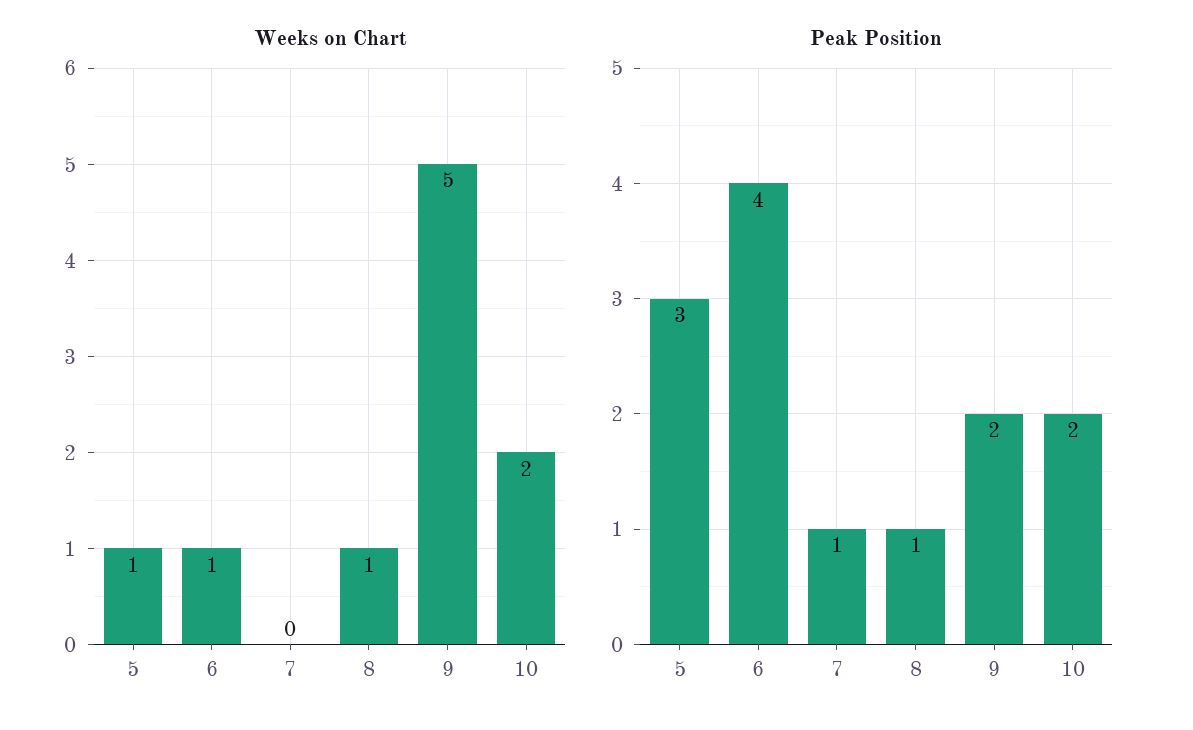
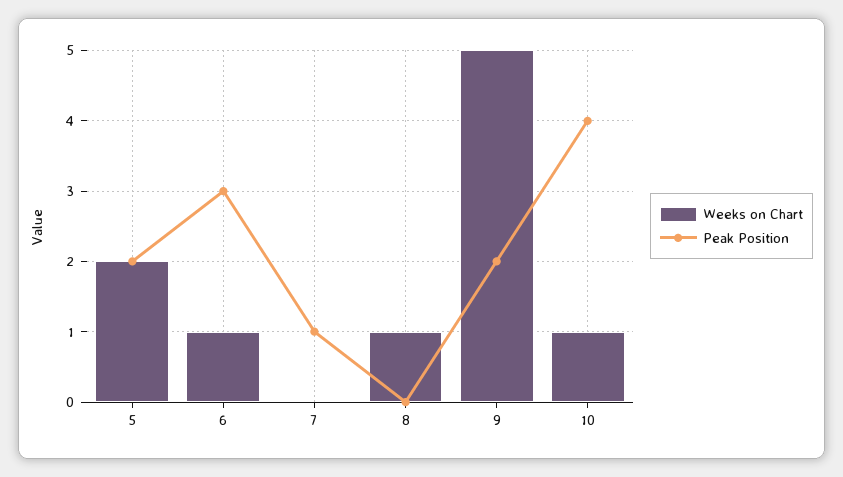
Weeks on Chart, 5: 1 -> 2
Weeks on Chart, 10: 2 -> 1
Peak Position, 5: 3 -> 2
Peak Position, 6: 4 -> 3
Peak Position, 8: 1 -> 0
Peak Position, 10: 2 -> 4

